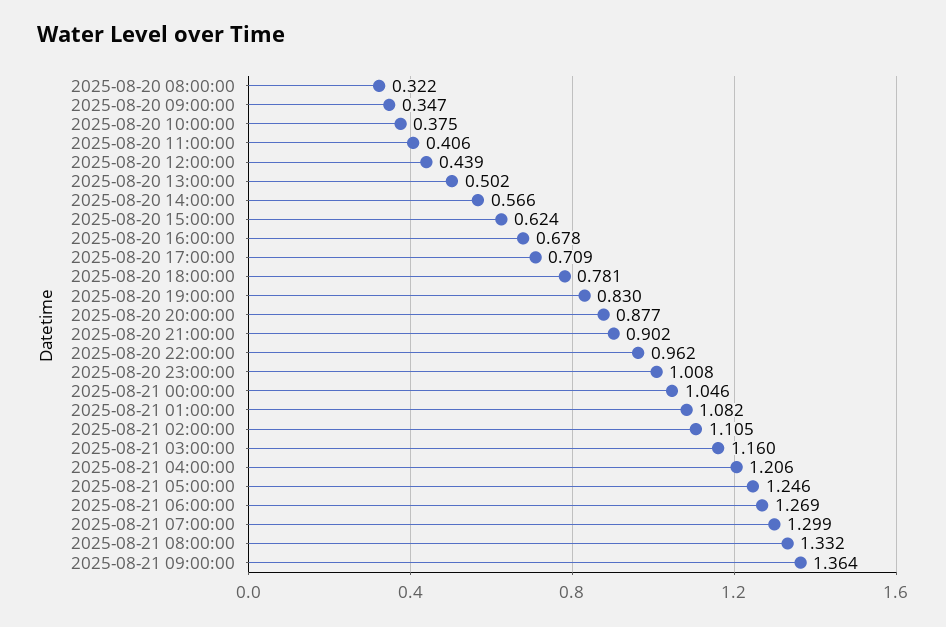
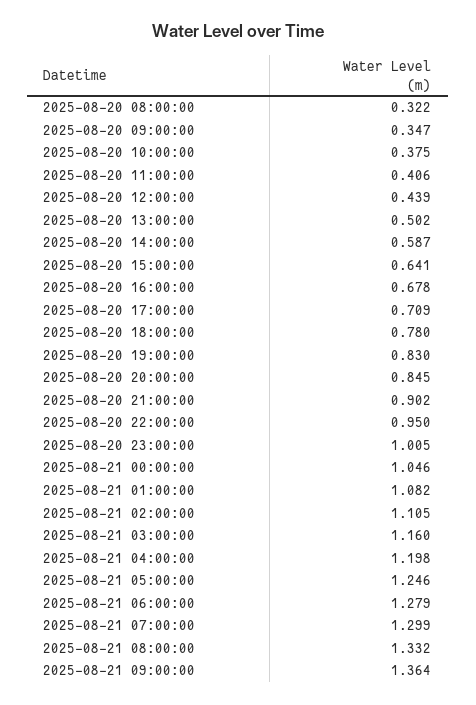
2025-08-20 14:00:00: 0.566 -> 0.587
2025-08-20 15:00:00: 0.624 -> 0.641
2025-08-20 18:00:00: 0.781 -> 0.78
2025-08-20 20:00:00: 0.877 -> 0.845
2025-08-20 22:00:00: 0.962 -> 0.95
2025-08-20 23:00:00: 1.008 -> 1.005
2025-08-21 04:00:00: 1.206 -> 1.198
2025-08-21 06:00:00: 1.269 -> 1.279

